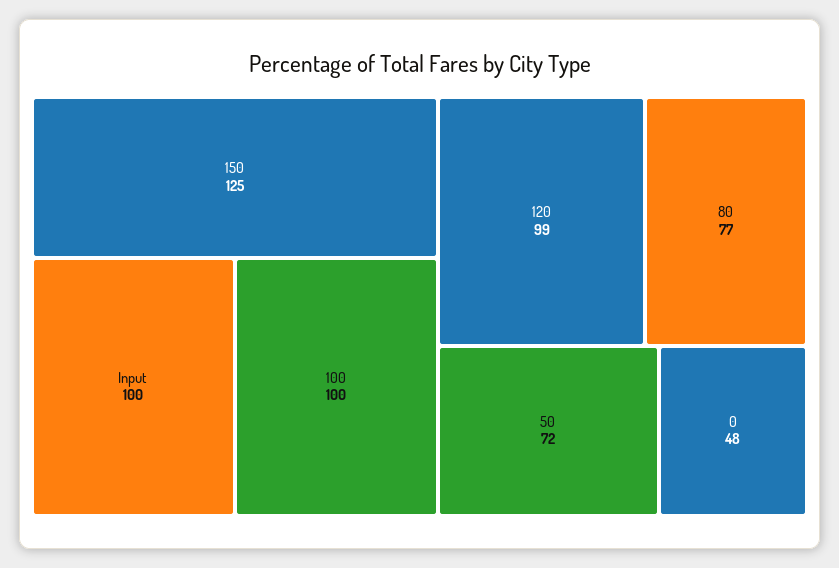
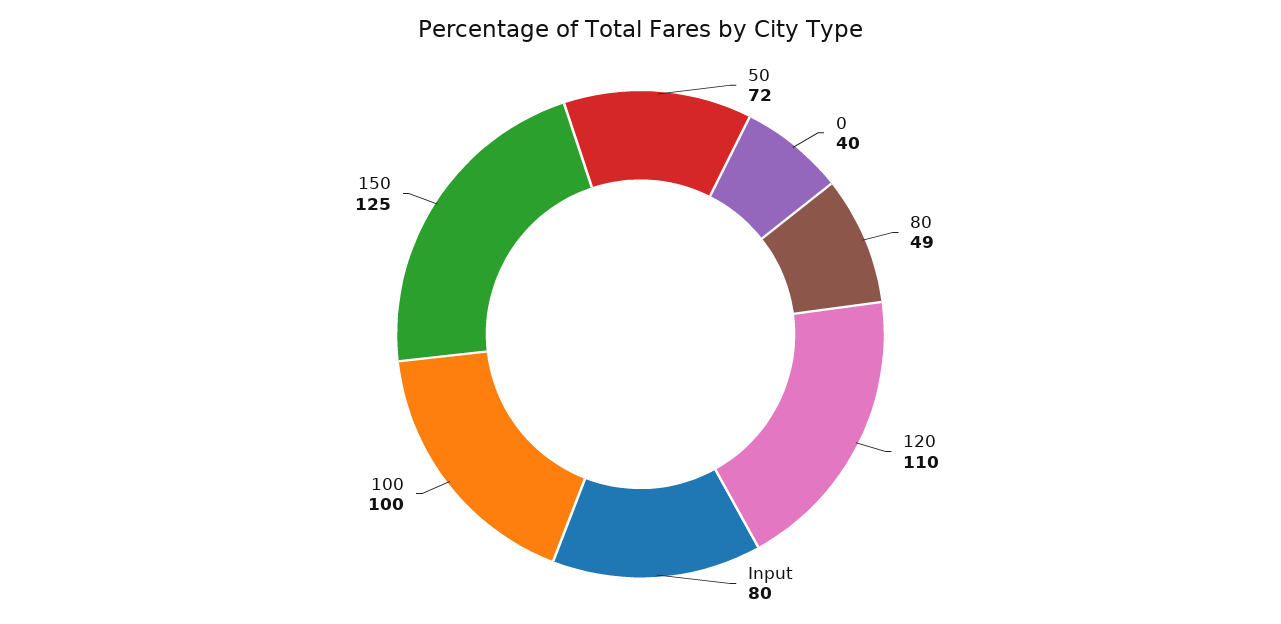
Input: 100 -> 80
120: 99 -> 110
80: 77 -> 49
0: 48 -> 40

